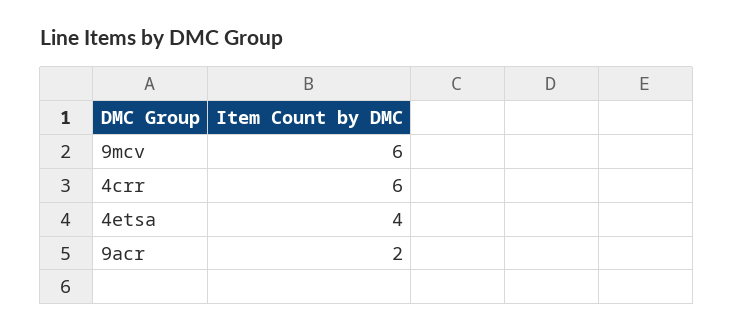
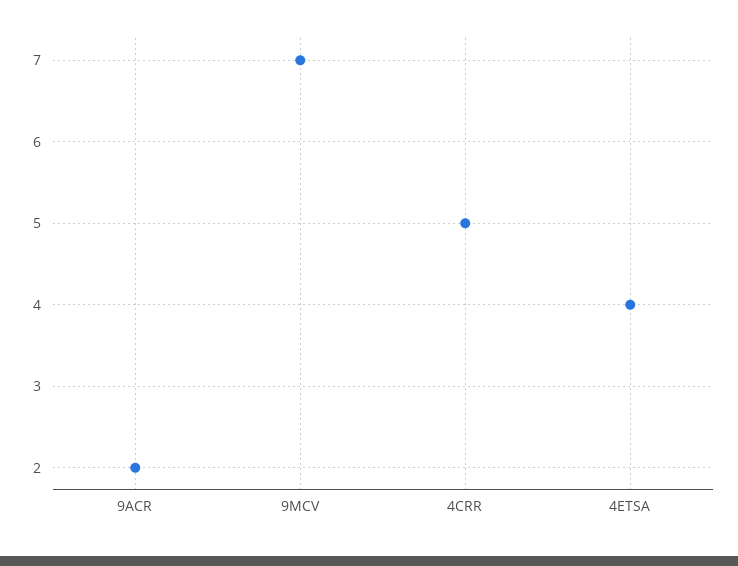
9mcv: 6 -> 7
4crr: 6 -> 5

